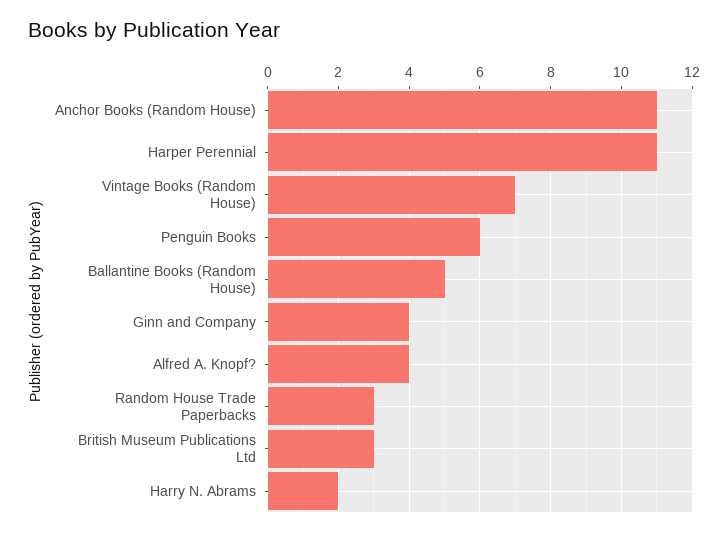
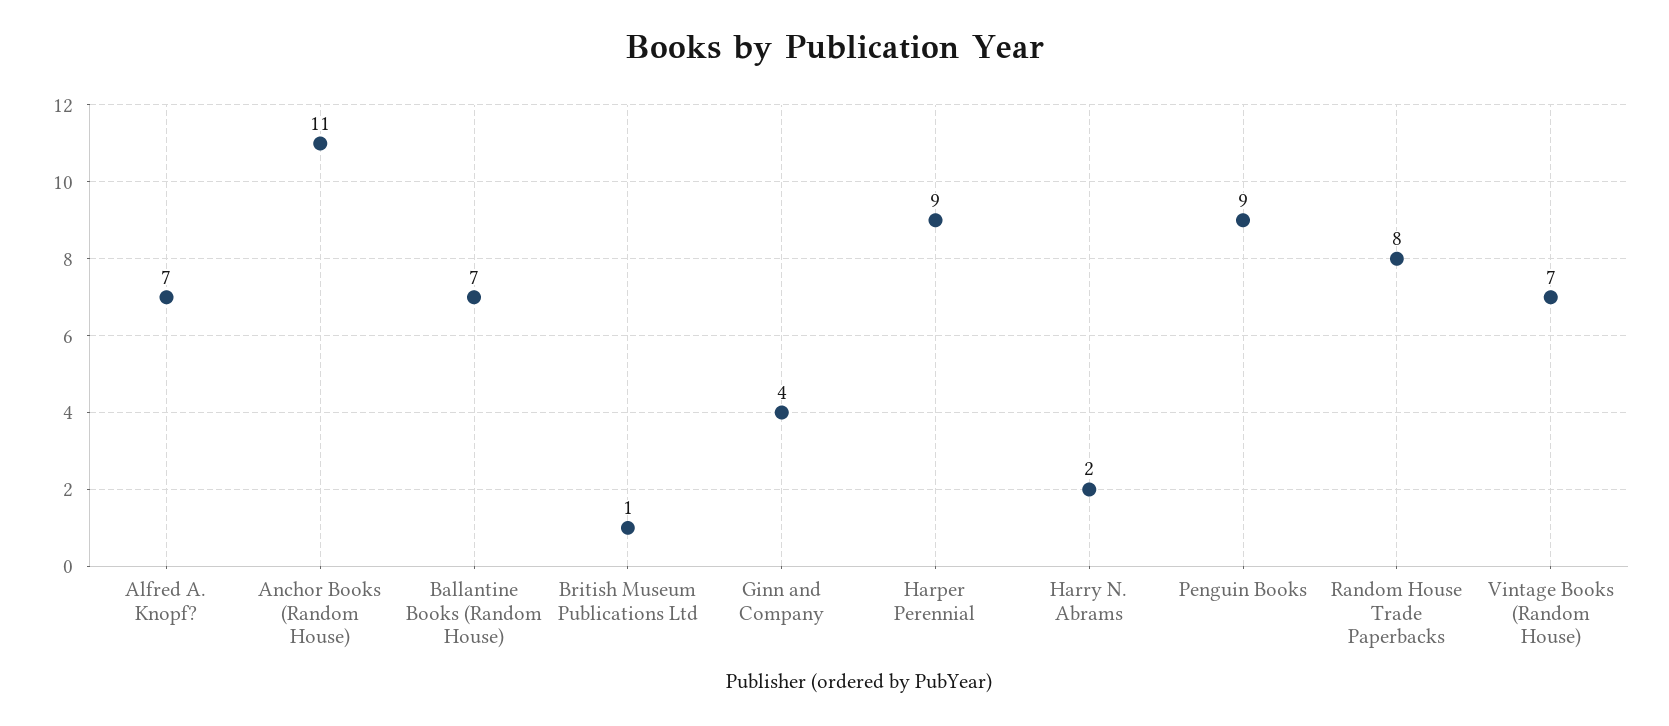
Harper Perennial: 11 -> 9
Penguin Books: 6 -> 9
Ballantine Books (Random House): 5 -> 7
Alfred A. Knopf?: 4 -> 7
Random House Trade Paperbacks: 3 -> 8
British Museum Publications Ltd: 3 -> 1

